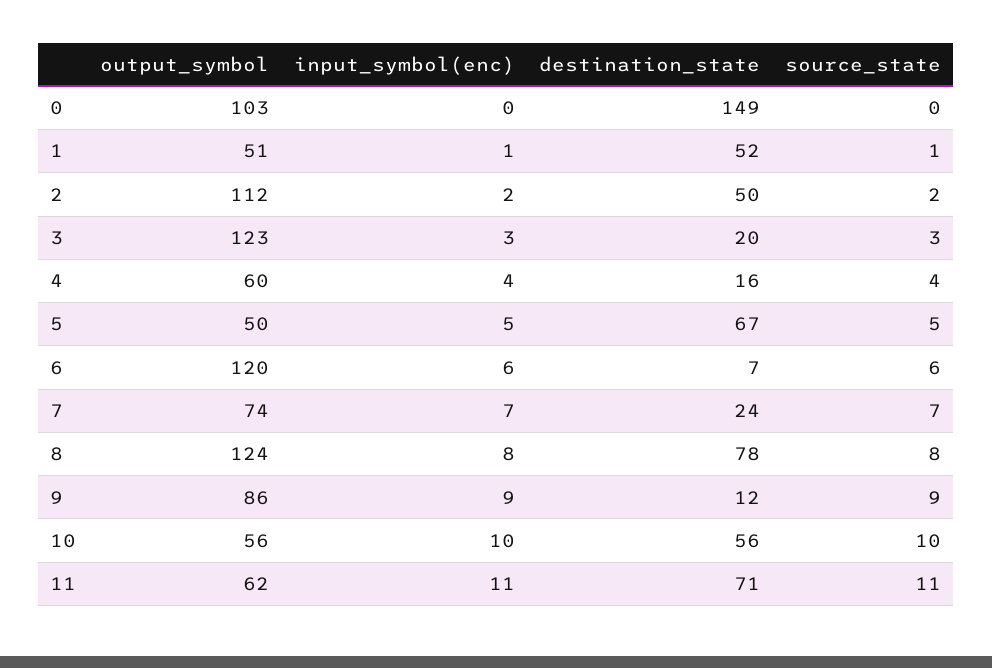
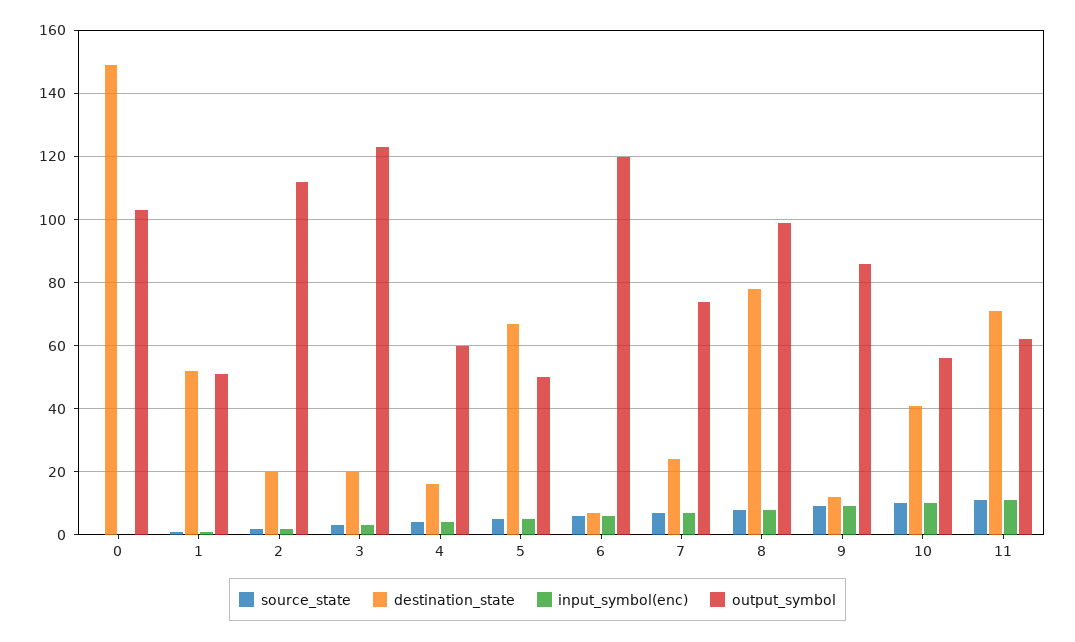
destination_state, 2: 50 -> 20
output_symbol, 8: 124 -> 100
destination_state, 10: 56 -> 40

